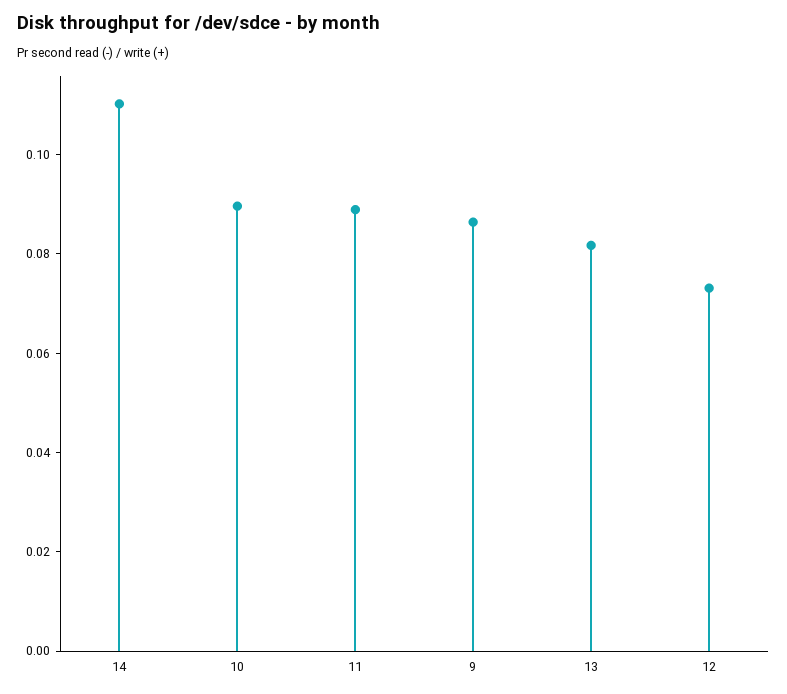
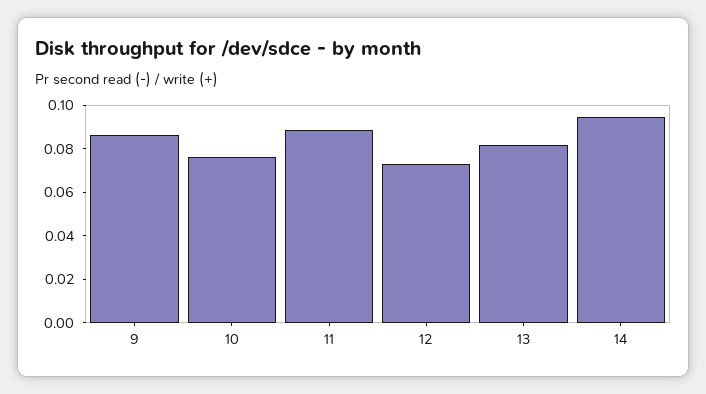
14: 0.11 -> 0.095
10: 0.09 -> 0.075

